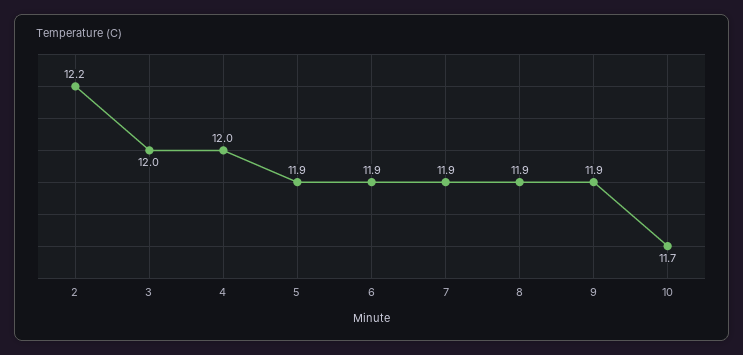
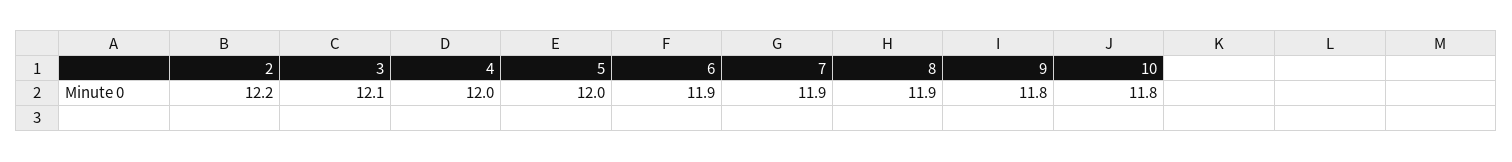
3: 12 -> 12.1
5: 11.9 -> 12
9: 11.9 -> 11.8
10: 11.7 -> 11.8

